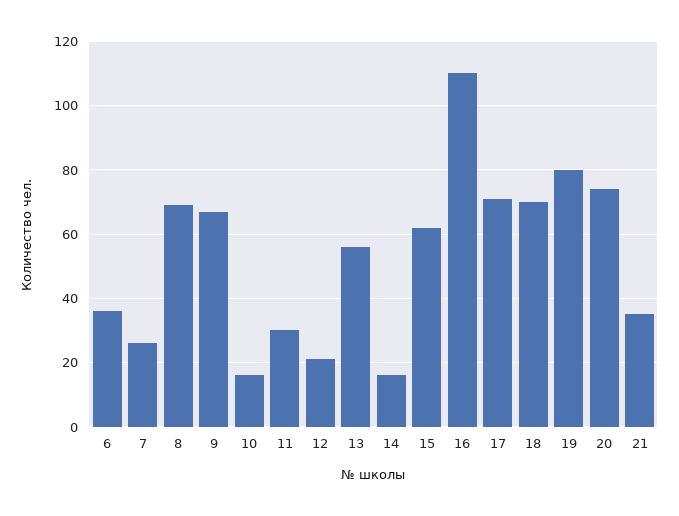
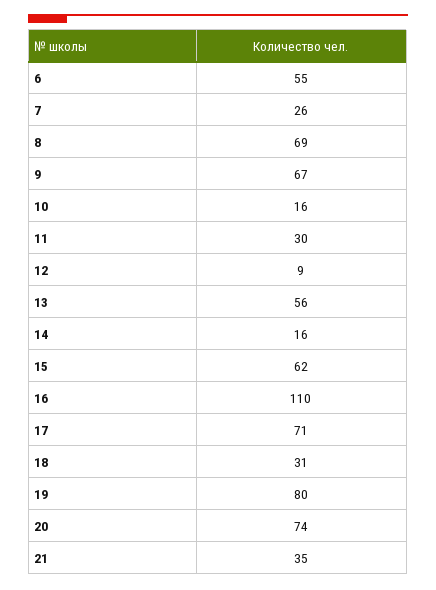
6: 35 -> 55
12: 20 -> 9
18: 70 -> 31

